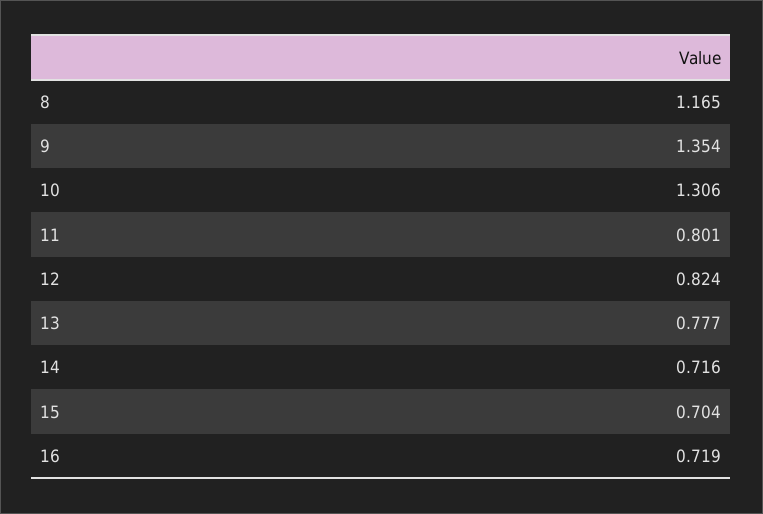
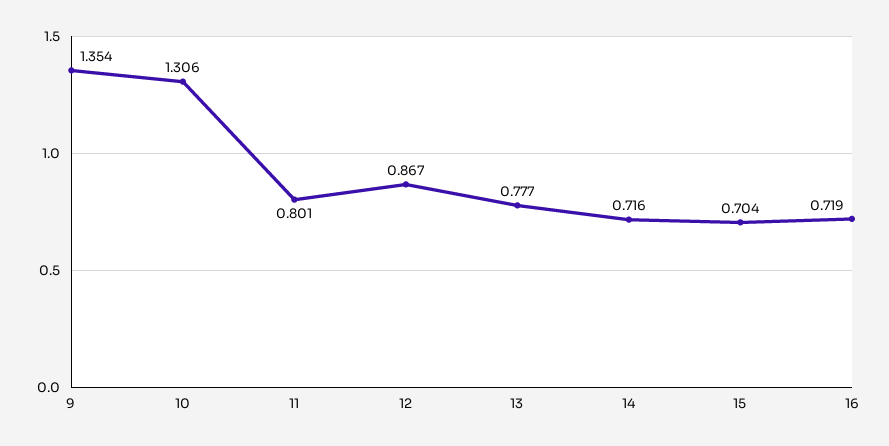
8: 1.165 -> none
12: 0.824 -> 0.867

